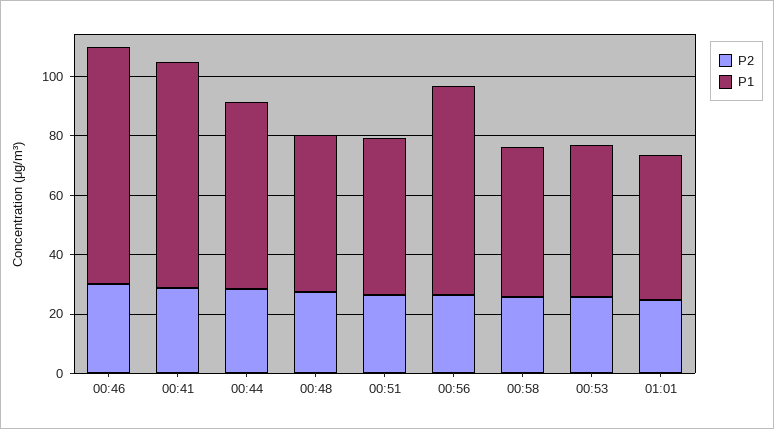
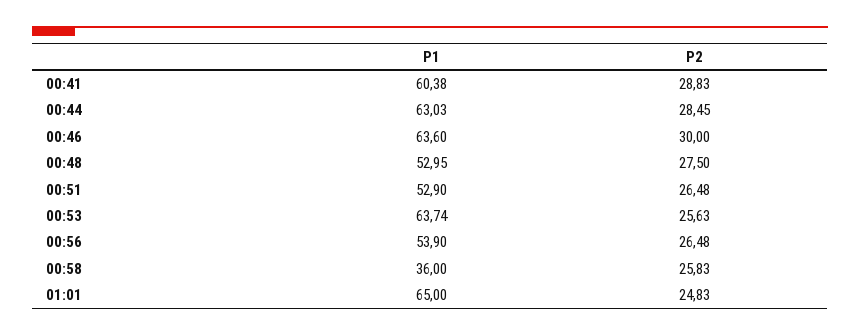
P1, 00:46: 80 -> 63.6
P1, 00:41: 75 -> 60.38
P1, 00:56: 70 -> 53.9
P1, 00:58: 50 -> 36
P1, 00:53: 50 -> 63.74
P1, 01:01: 50 -> 65

